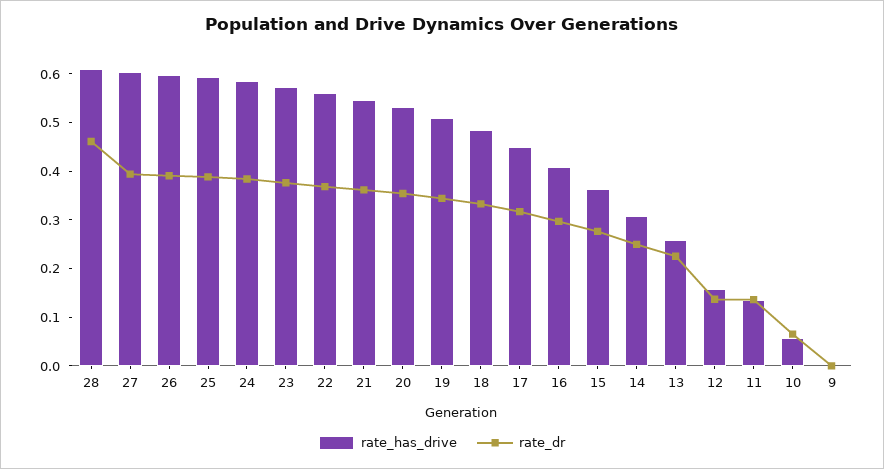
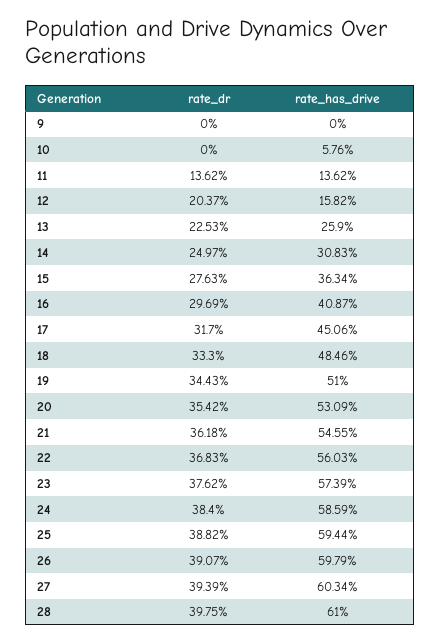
rate_dr, 28: 0.46 -> 0.3975
rate_dr, 12: 0.14 -> 0.2037
rate_dr, 10: 0.06 -> 0

